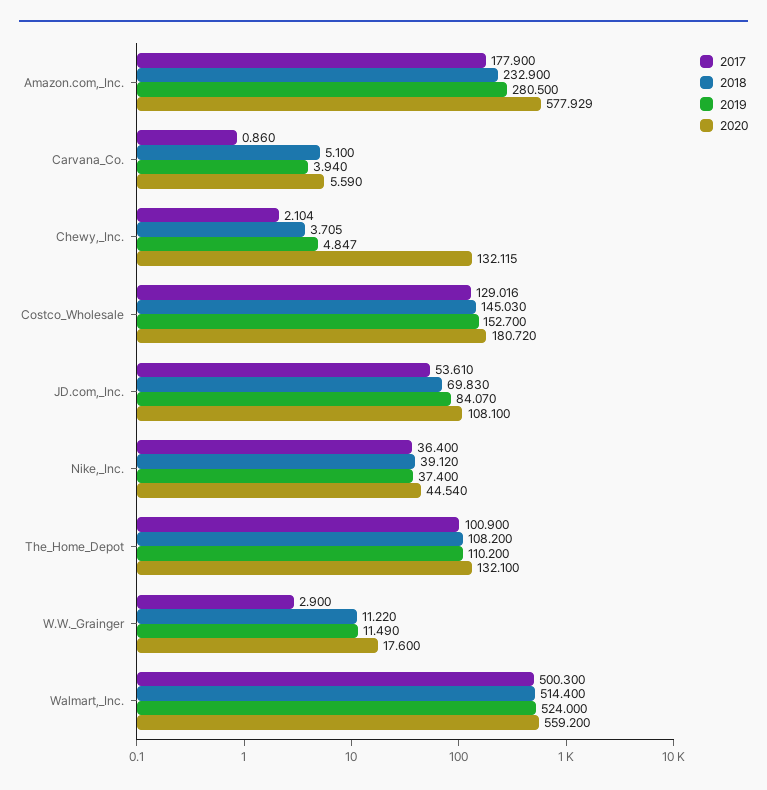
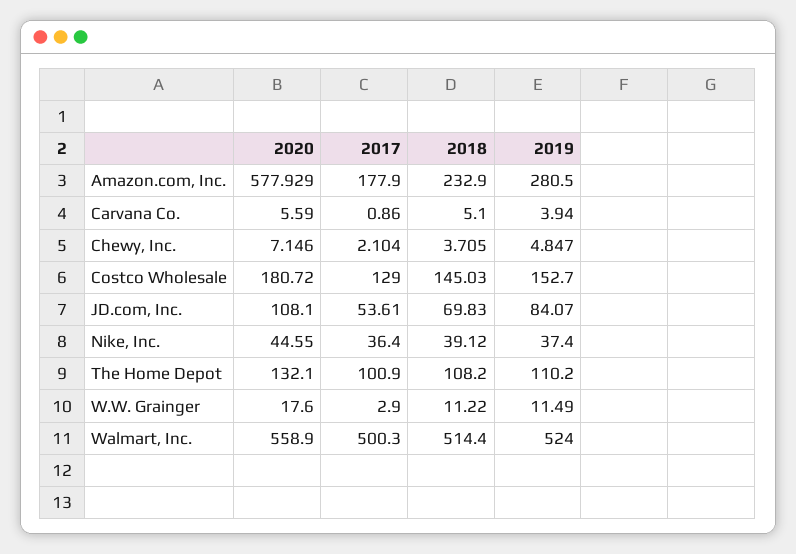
2020, Chewy,_Inc.: 132.115 -> 7.146
2017, Costco_Wholesale: 129.016 -> 129
2020, Nike,_Inc.: 44.54 -> 44.55
2020, Walmart,_Inc.: 559.2 -> 558.9

